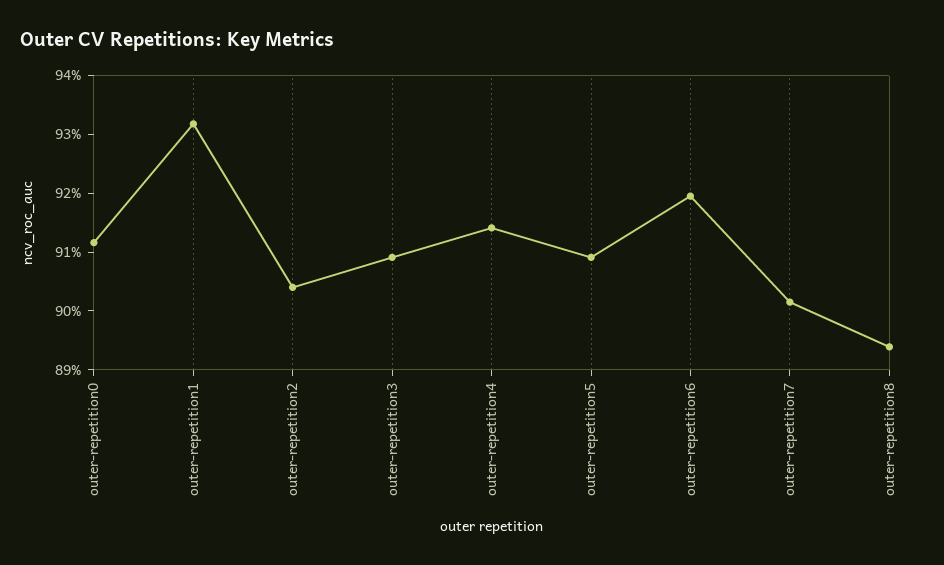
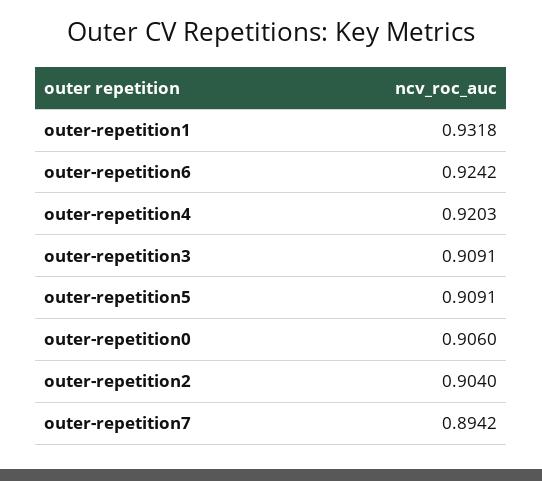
outer-repetition0: 0.912 -> 0.906
outer-repetition4: 0.914 -> 0.9203
outer-repetition6: 0.92 -> 0.9242
outer-repetition7: 0.902 -> 0.8942
outer-repetition8: 0.894 -> none

